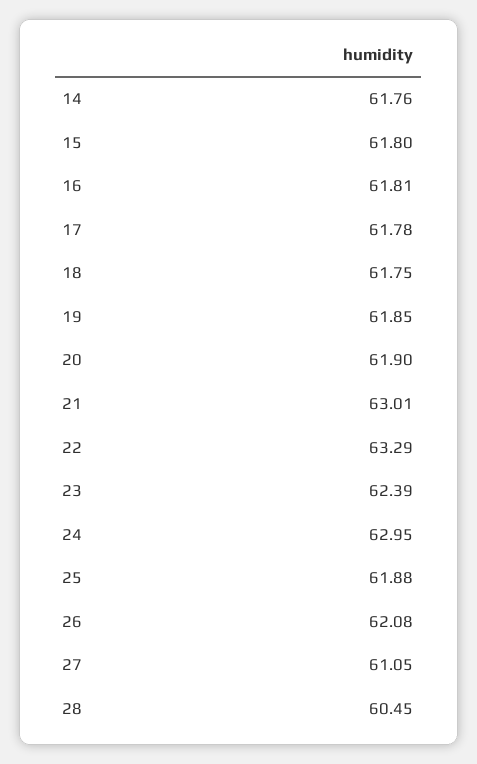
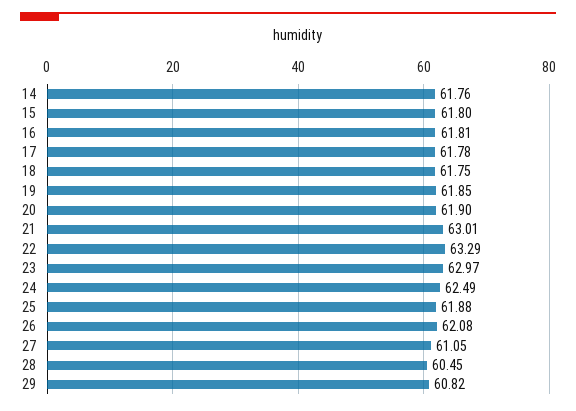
23: 62.39 -> 62.97
24: 62.95 -> 62.49
29: none -> 60.82

